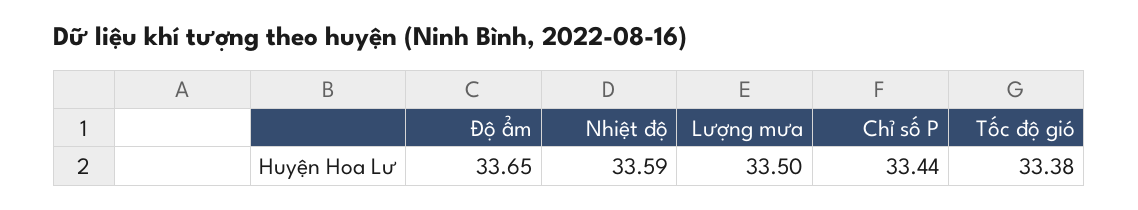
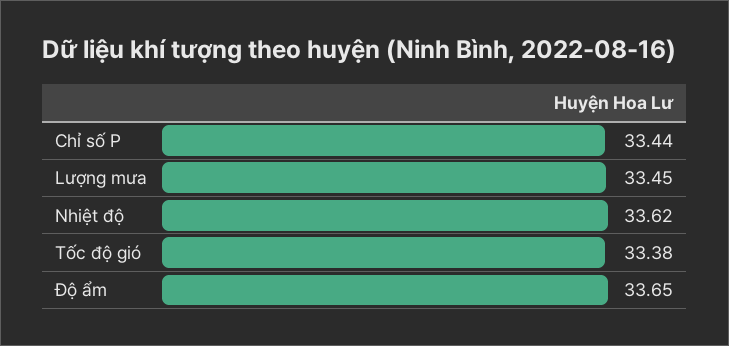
Nhiệt độ: 33.59 -> 33.62
Lượng mưa: 33.5 -> 33.45

